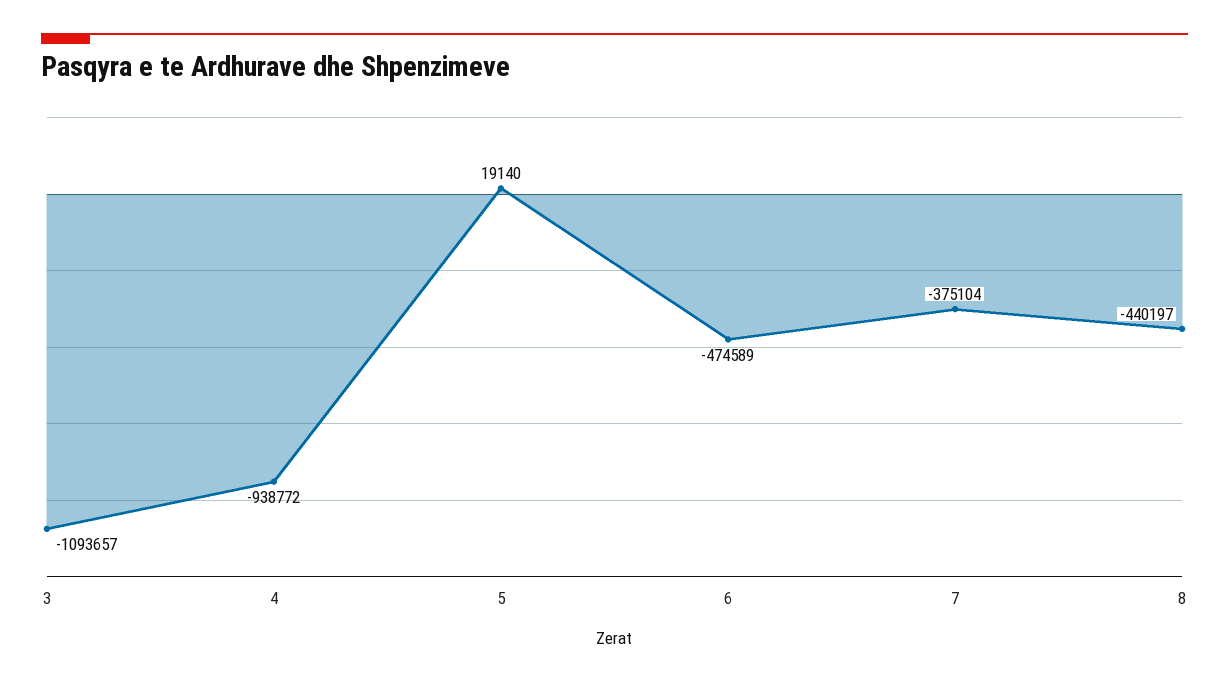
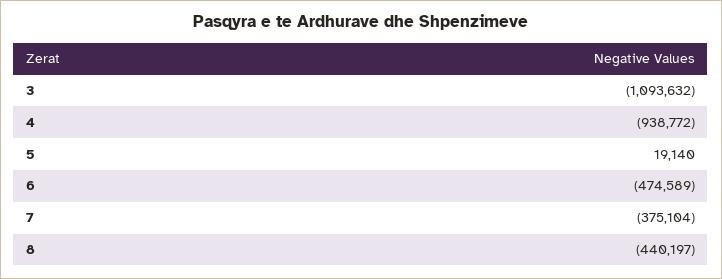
3: -1093657 -> -1093632

